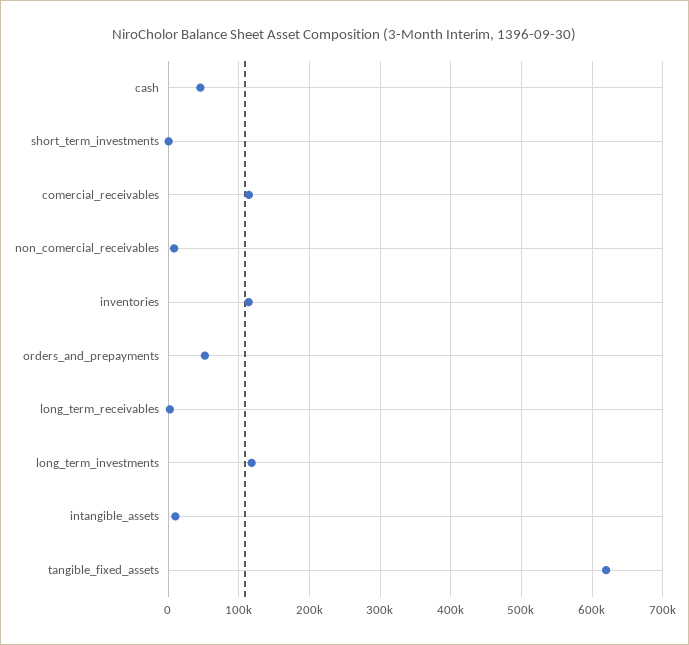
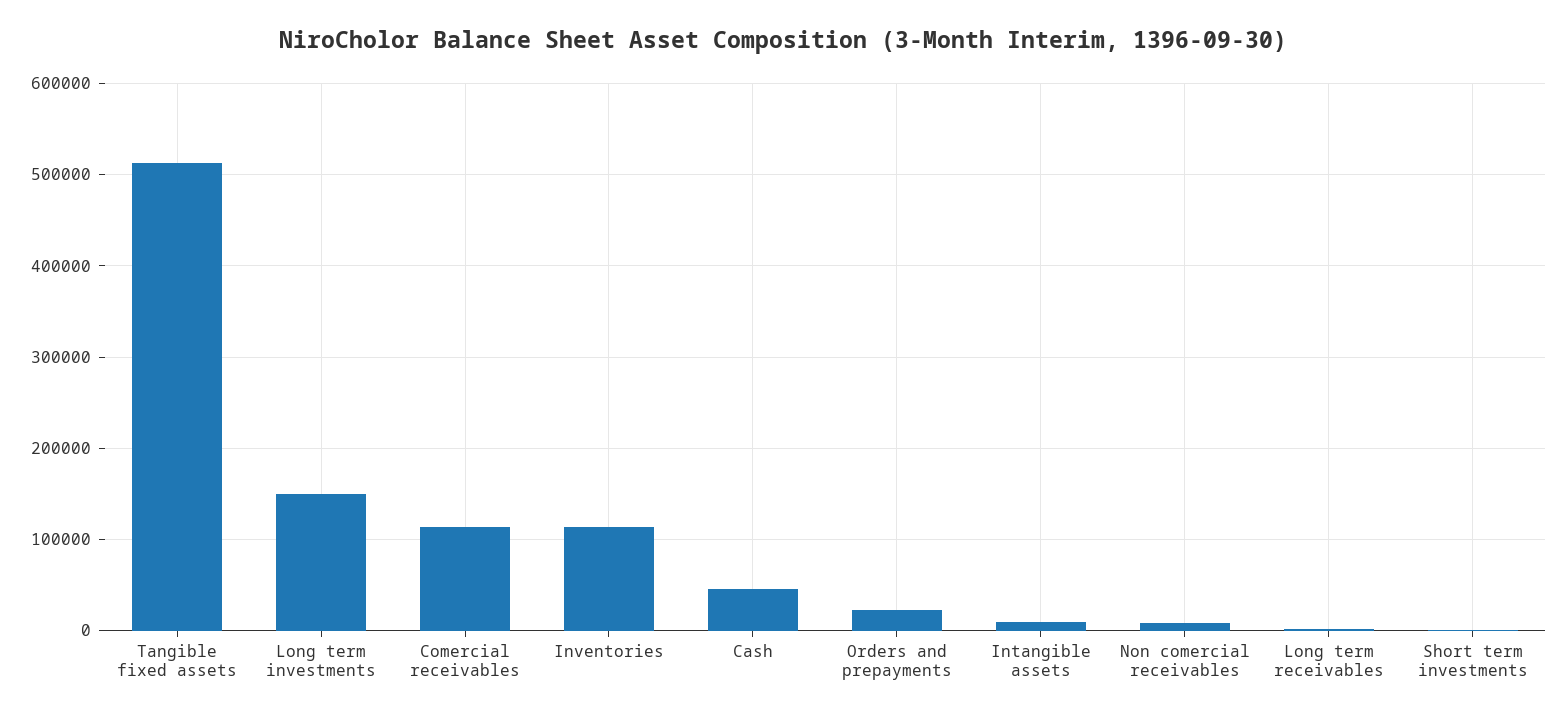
orders_and_prepayments: 50000 -> 20000
long_term_investments: 120000 -> 150000
tangible_fixed_assets: 620000 -> 510000

